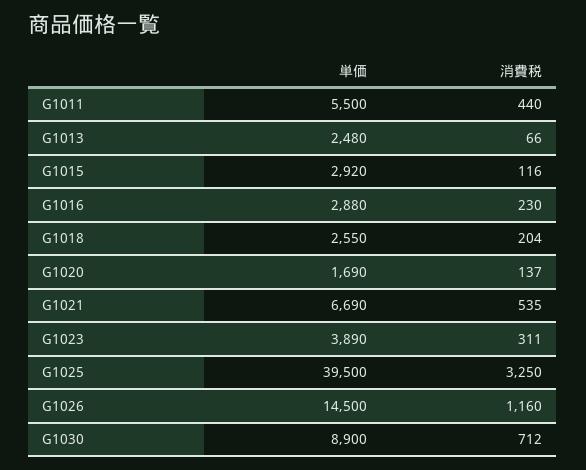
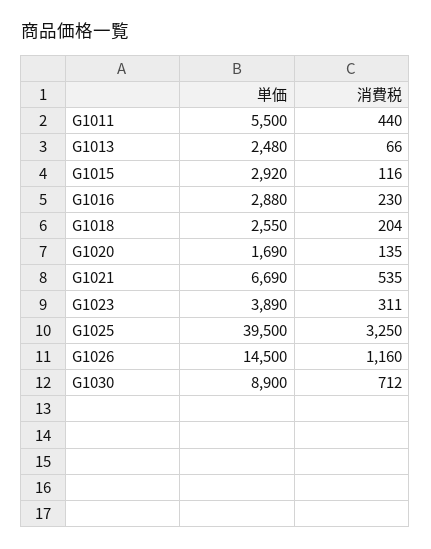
消費税, G1020: 137 -> 135

